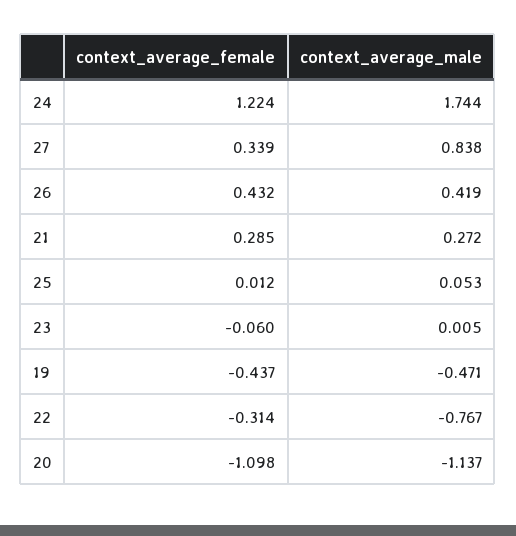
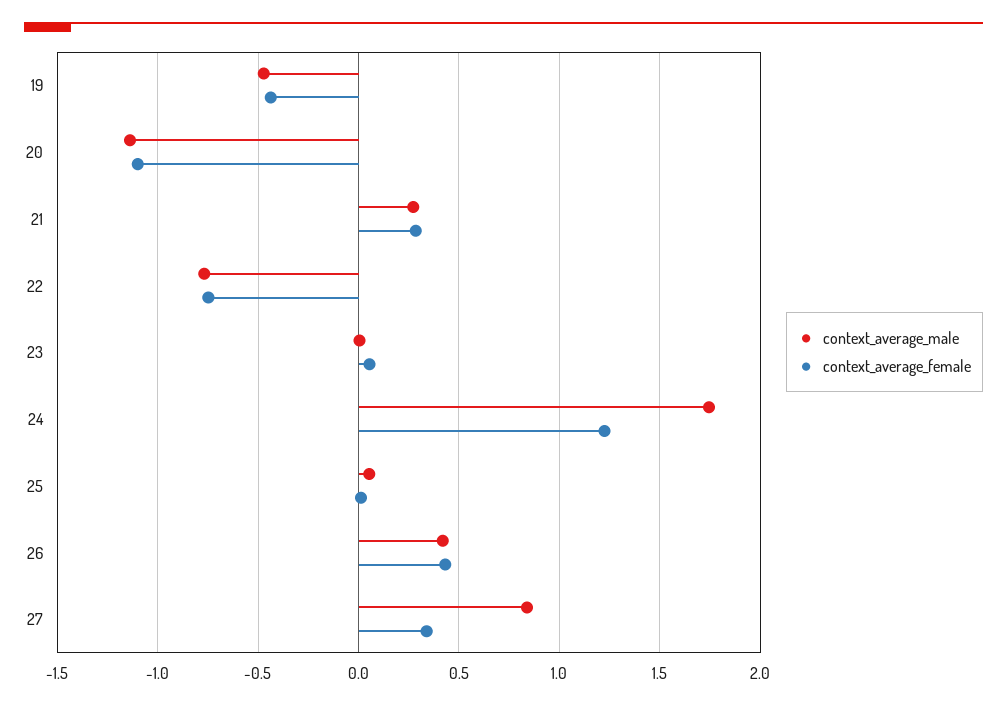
context_average_female, 23: -0.06 -> 0.05
context_average_female, 22: -0.314 -> -0.75

